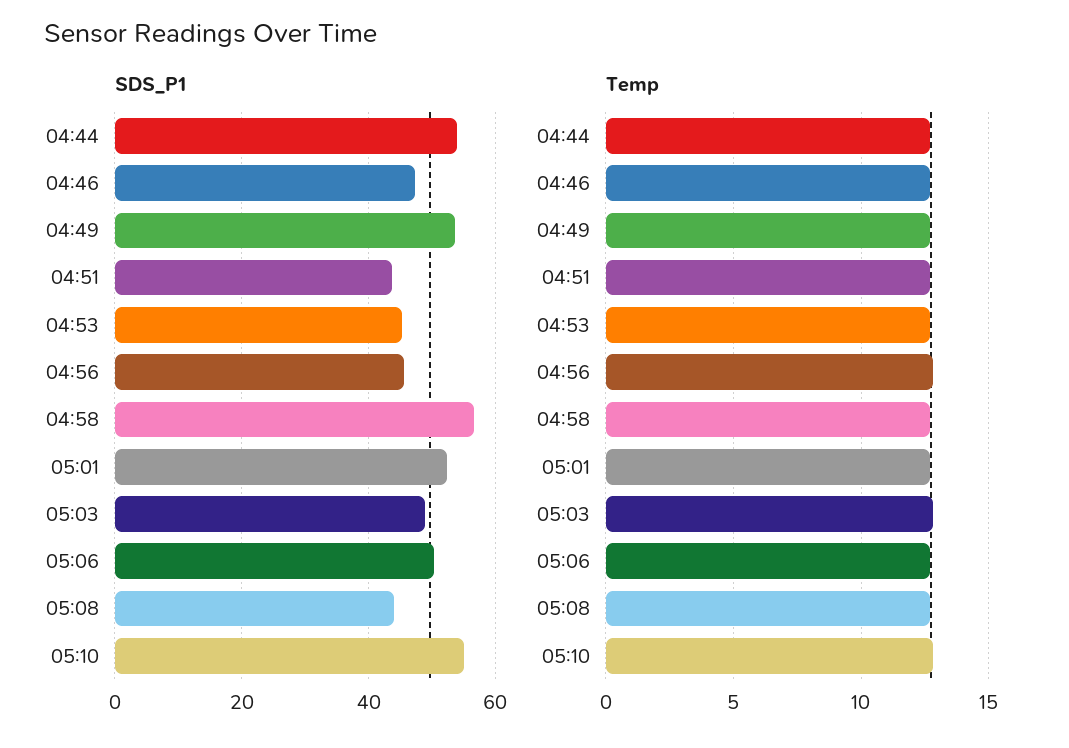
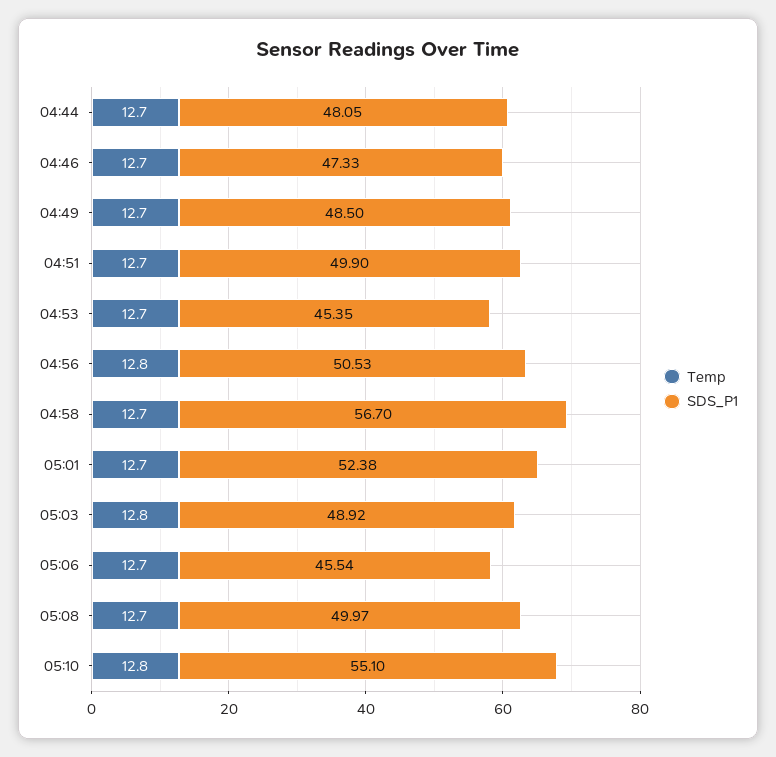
SDS_P1, 04:44: 54 -> 48.05
SDS_P1, 04:49: 54 -> 48.5
SDS_P1, 04:51: 44 -> 49.9
SDS_P1, 04:56: 46 -> 50.53
SDS_P1, 05:06: 50 -> 45.54
SDS_P1, 05:08: 44 -> 49.97

